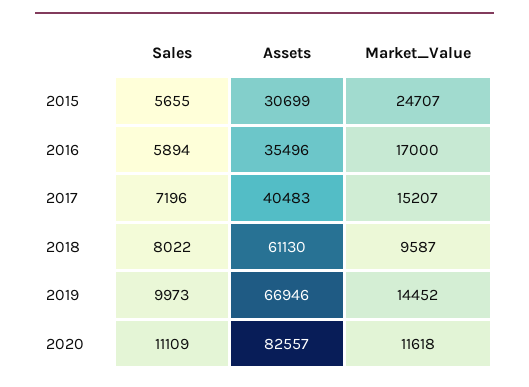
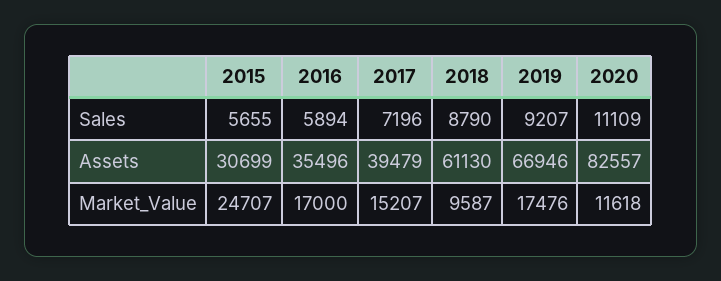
Assets, 2017: 40483 -> 39479
Sales, 2018: 8022 -> 8790
Sales, 2019: 9973 -> 9207
Market_Value, 2019: 14452 -> 17476

